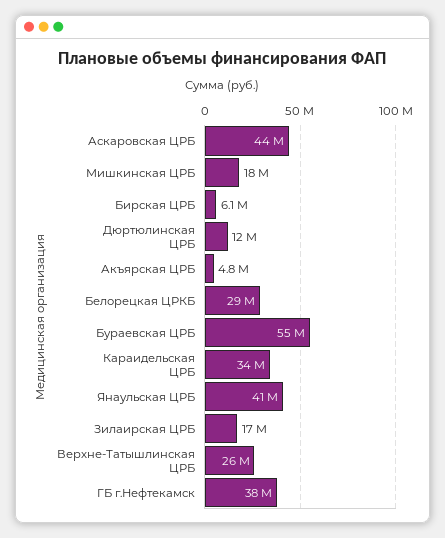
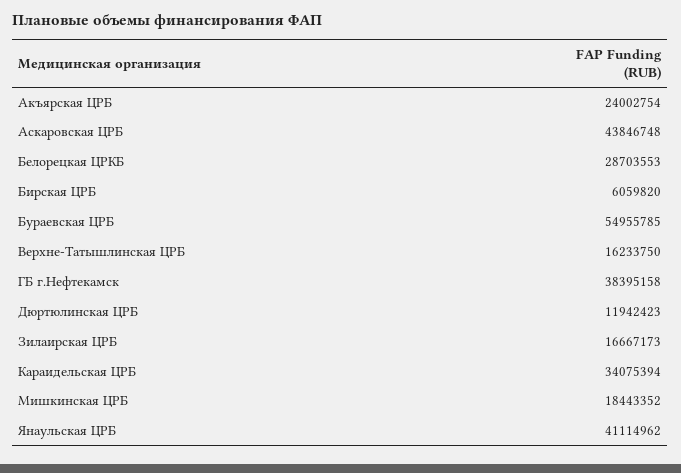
Акъярская ЦРБ: 4800000 -> 24002754
Верхне-Татышлинская ЦРБ: 26000000 -> 16233750

